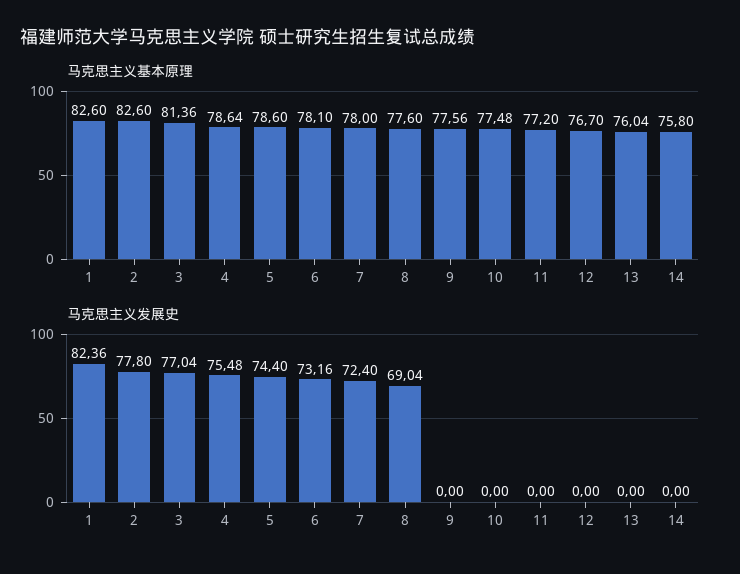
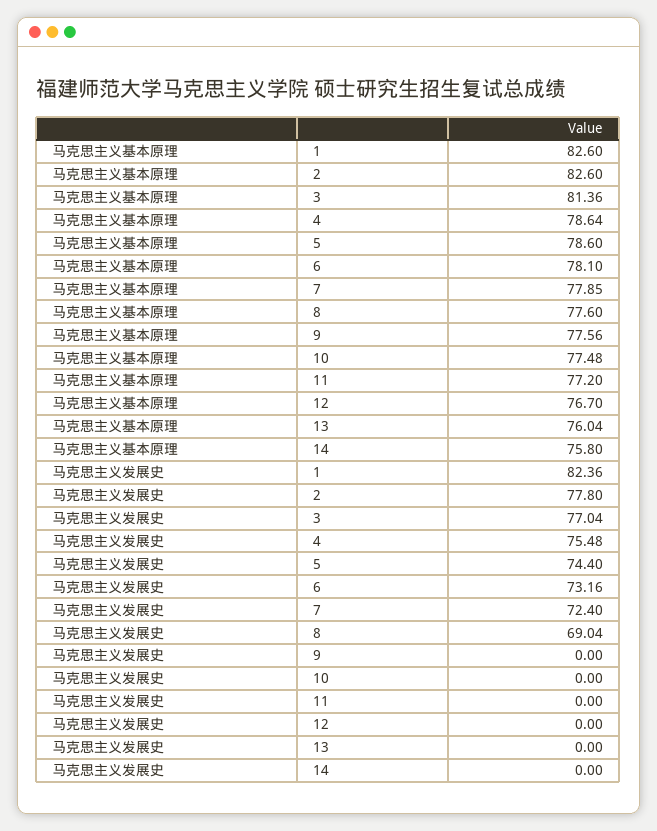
马克思主义基本原理, 7: 78 -> 77.85

